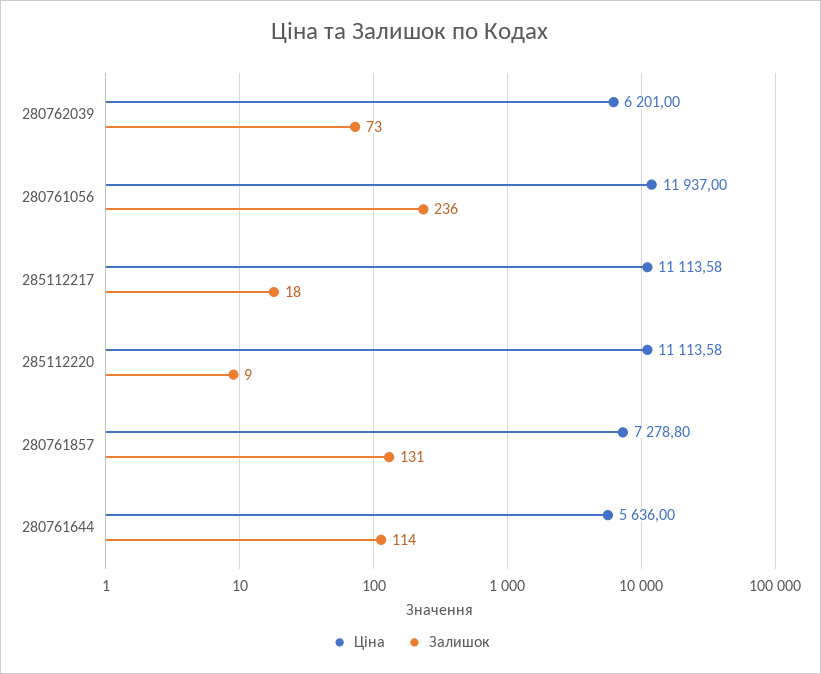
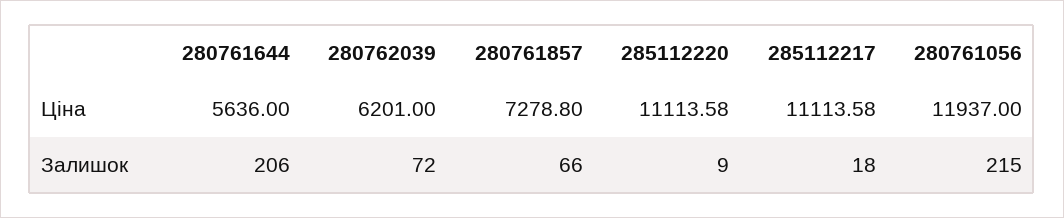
Залишок, 280762039: 73 -> 72
Залишок, 280761056: 236 -> 215
Залишок, 280761857: 131 -> 66
Залишок, 280761644: 114 -> 206

